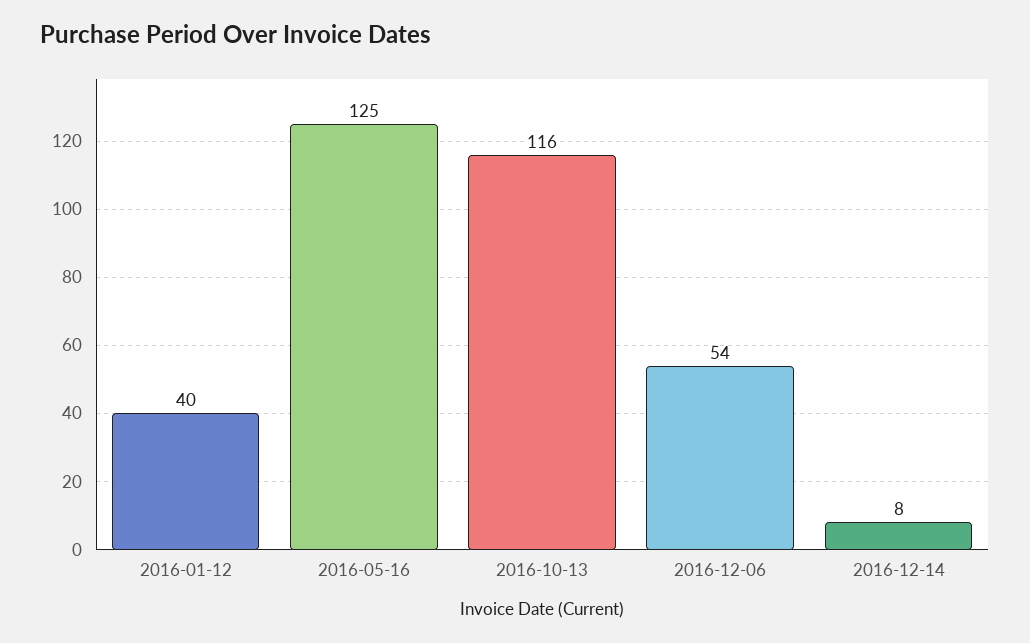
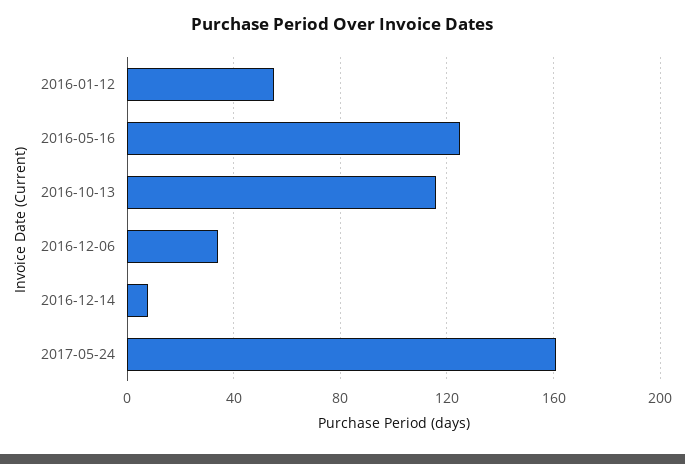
2016-01-12: 40 -> 55
2016-12-06: 54 -> 35
2017-05-24: none -> 160

